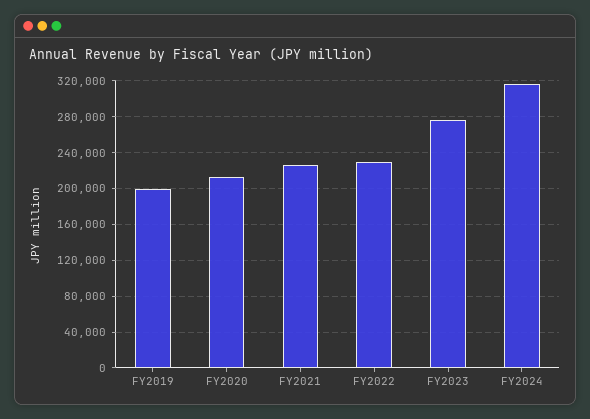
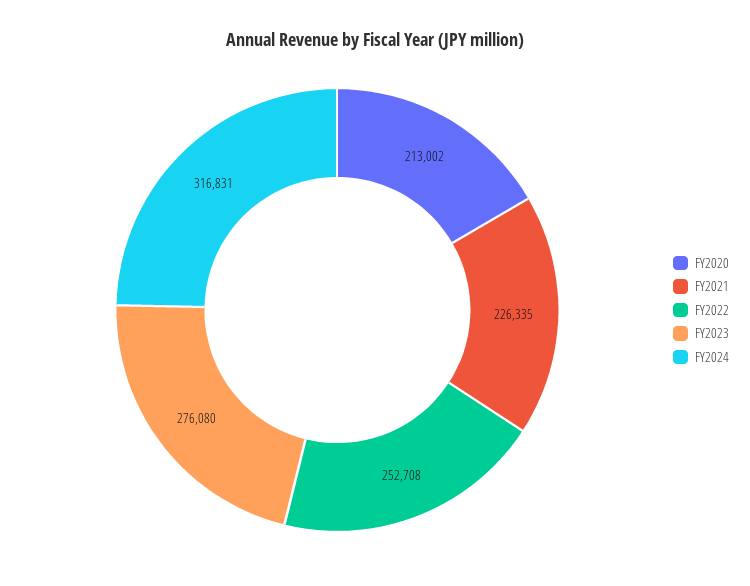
FY2019: 200000 -> none
FY2022: 230000 -> 252708

